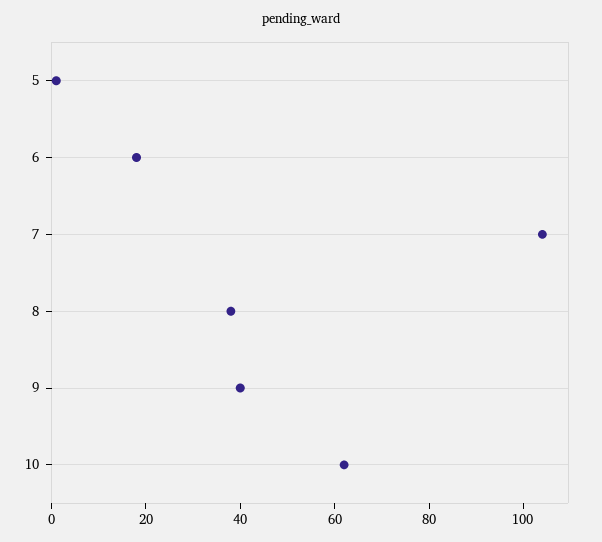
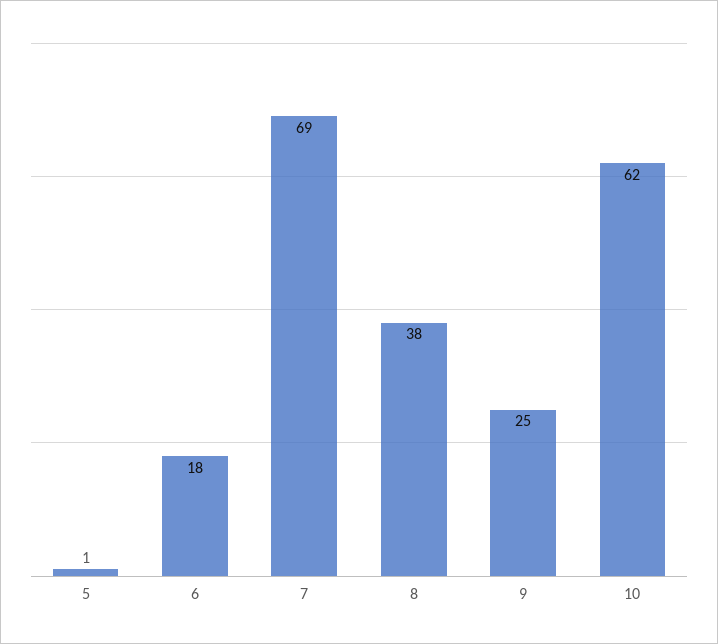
7: 105 -> 69
9: 40 -> 25

